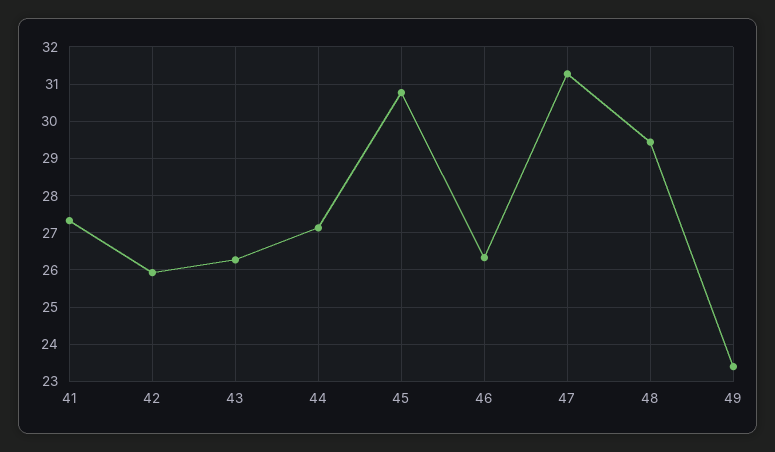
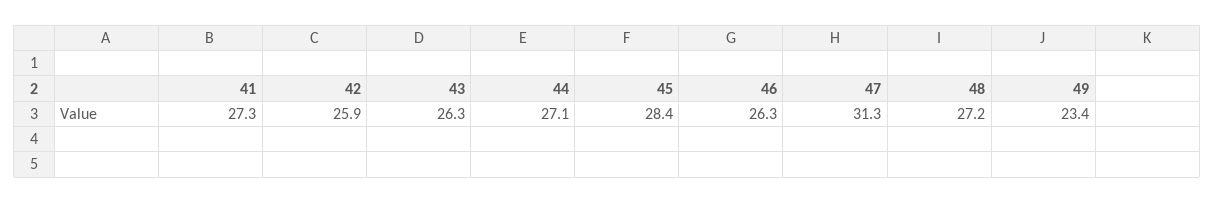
45: 30.8 -> 28.4
48: 29.4 -> 27.2

